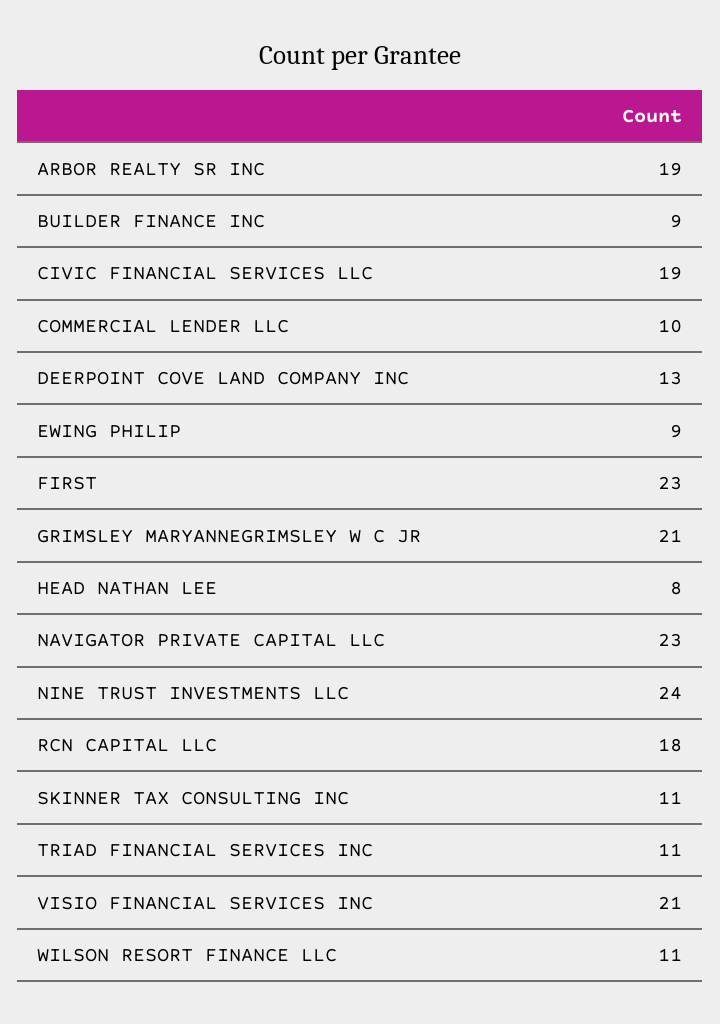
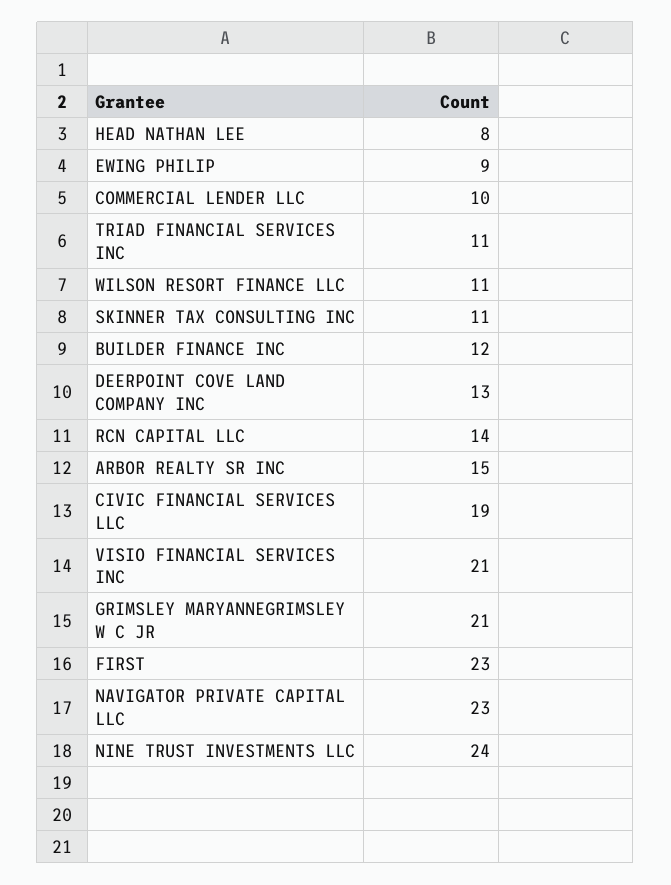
ARBOR REALTY SR INC: 19 -> 15
BUILDER FINANCE INC: 9 -> 12
RCN CAPITAL LLC: 18 -> 14

